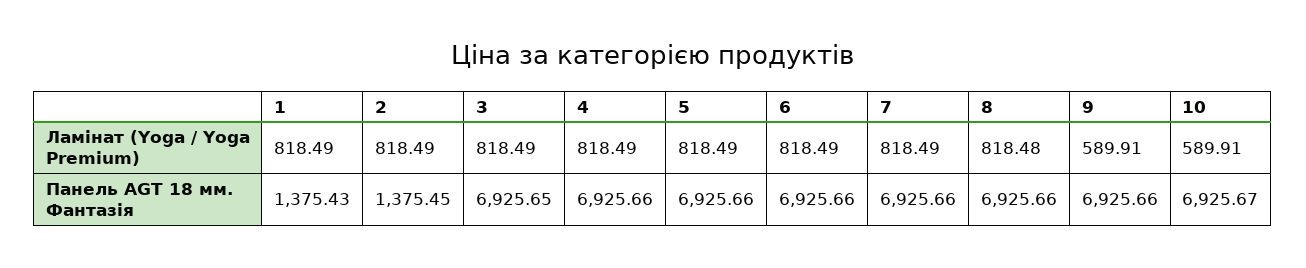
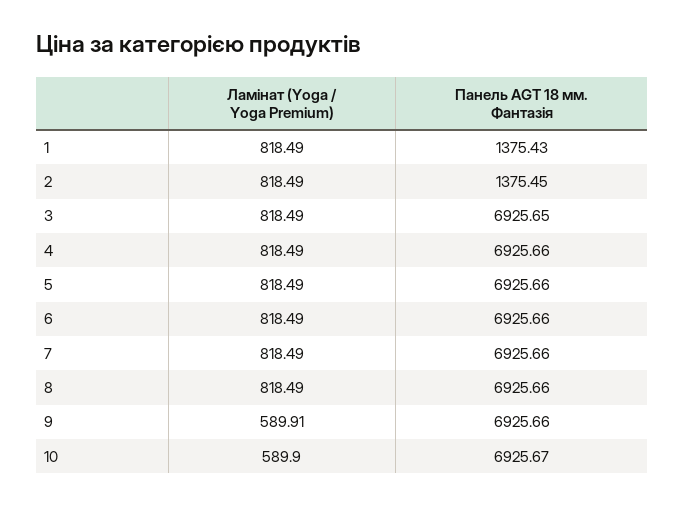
8, Ламінат (Yoga / Yoga Premium): 818.48 -> 818.49
10, Ламінат (Yoga / Yoga Premium): 589.91 -> 589.9

